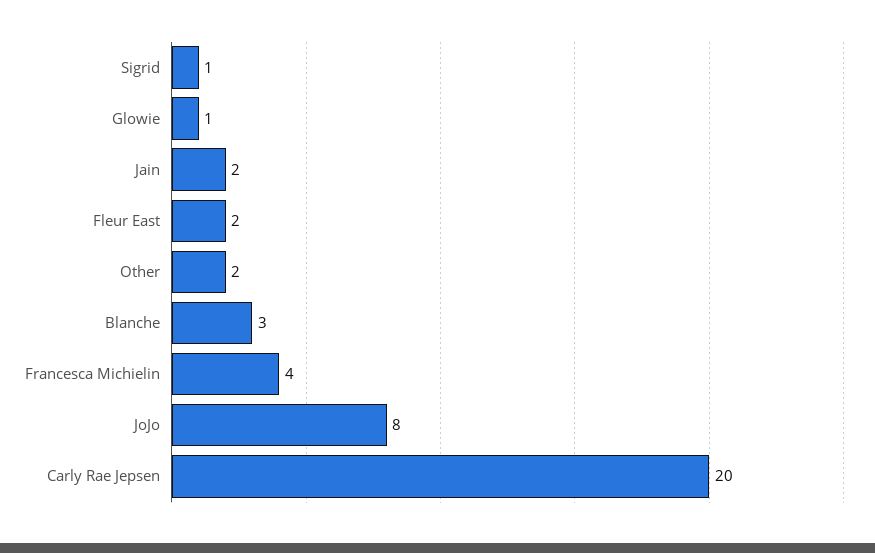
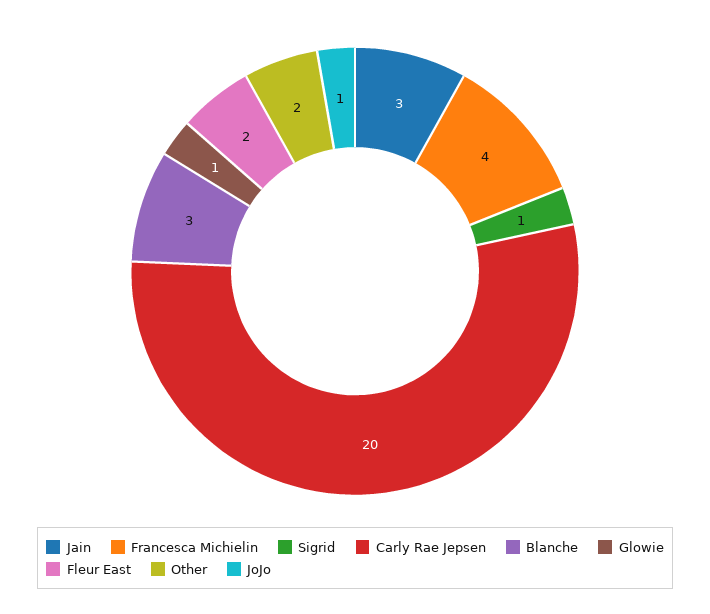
Jain: 2 -> 3
JoJo: 8 -> 1

